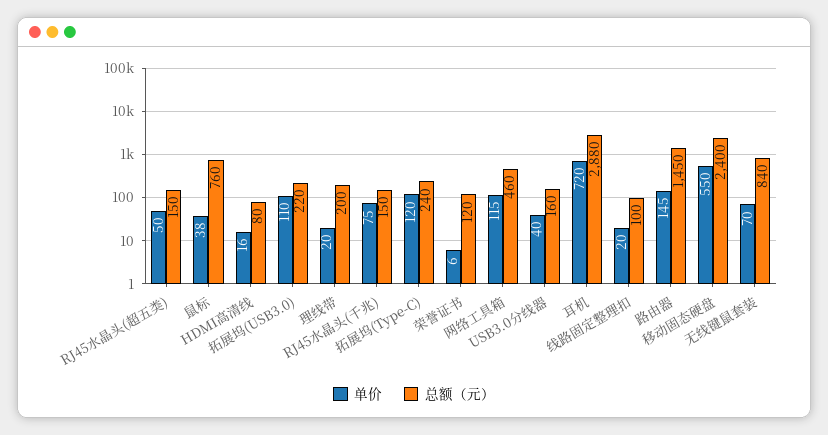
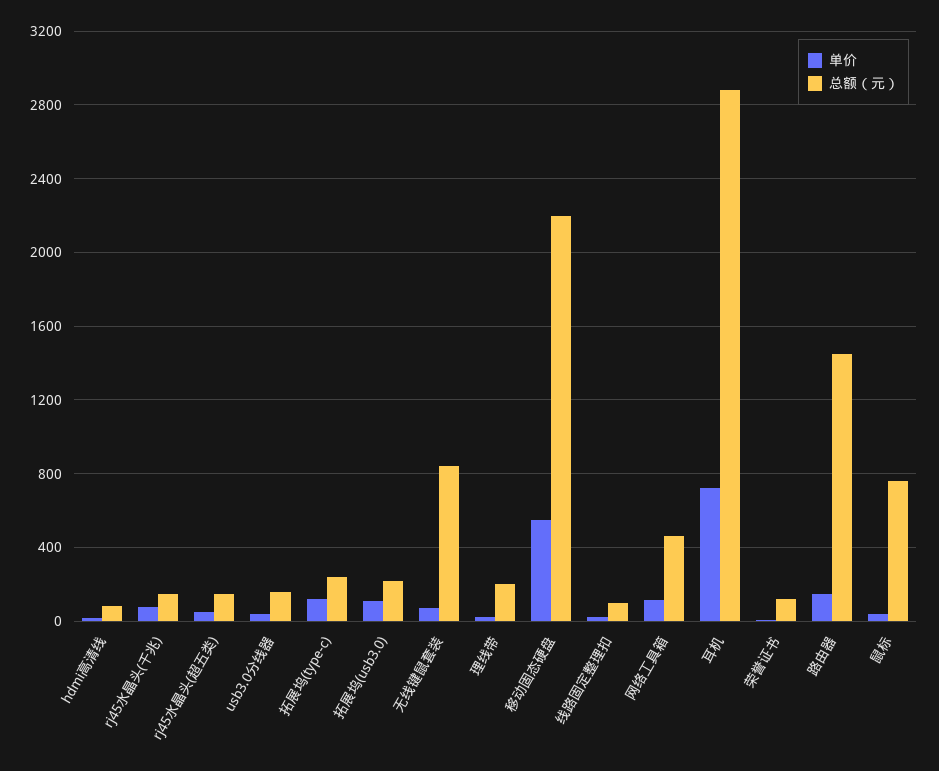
总额（元）, 移动固态硬盘: 2400 -> 2200

